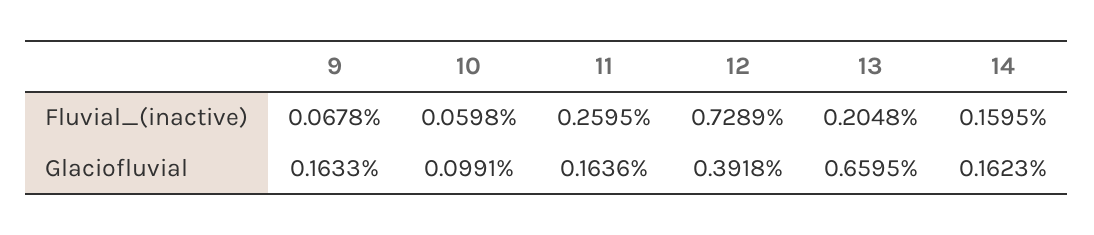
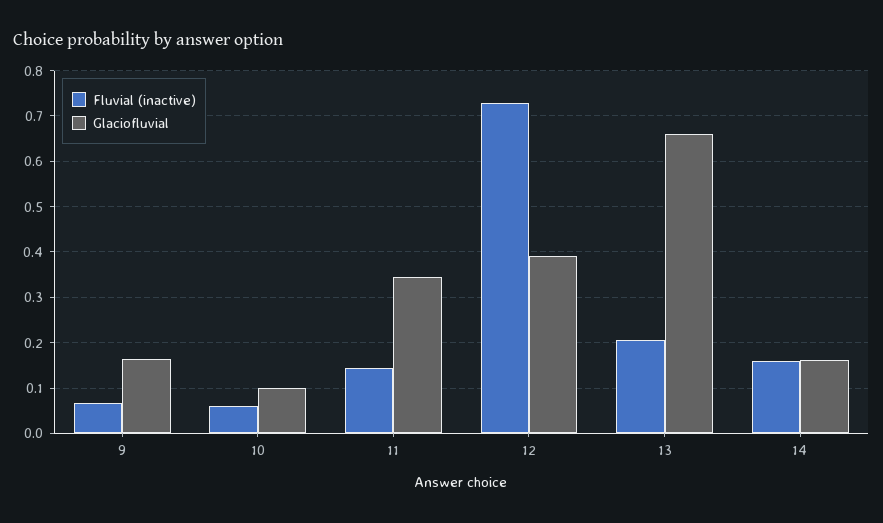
Fluvial_(inactive), 11: 0.2595 -> 0.14
Glaciofluvial, 11: 0.1636 -> 0.34

